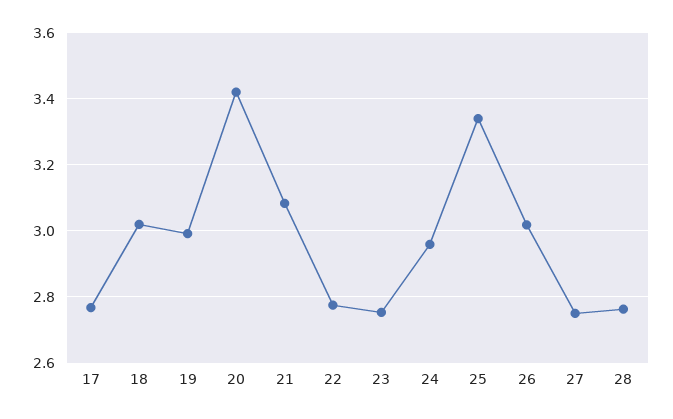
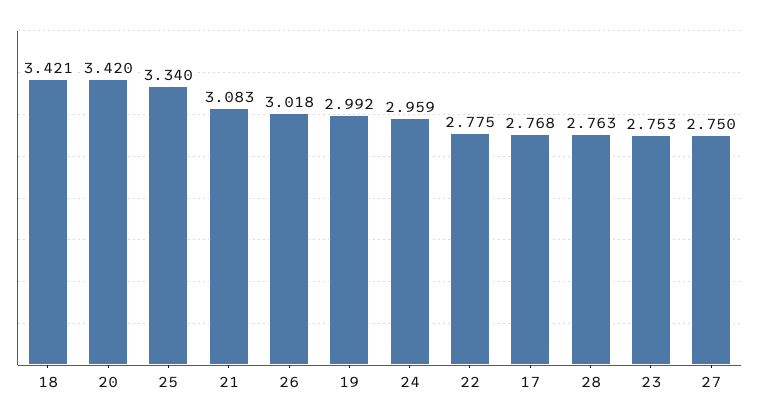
18: 3.02 -> 3.421

